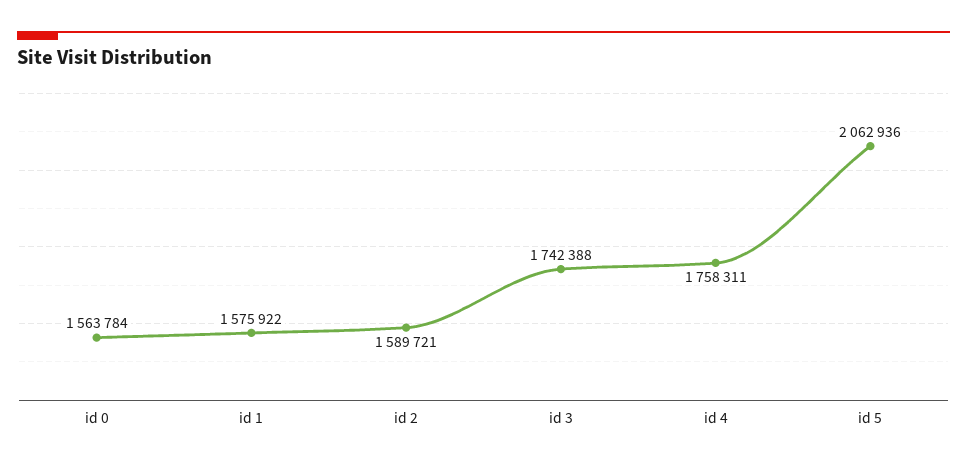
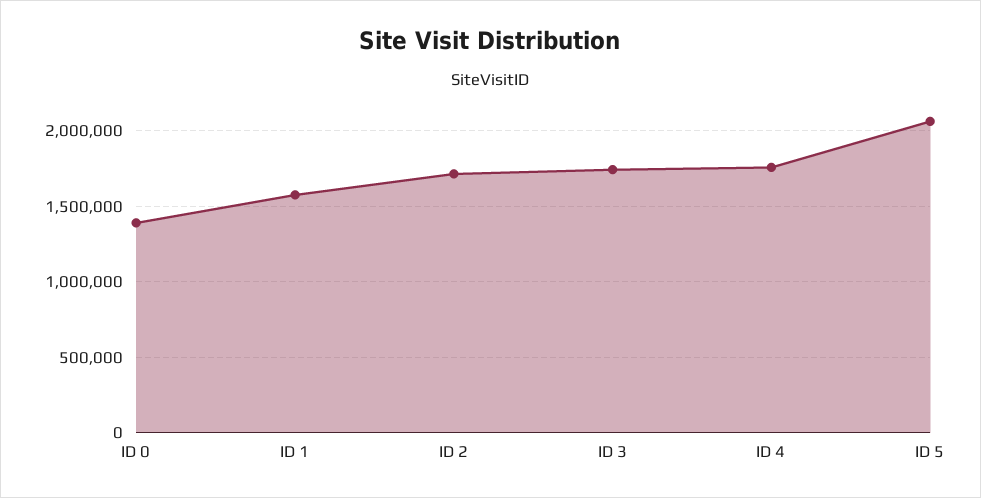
id 0: 1563784 -> 1400000
id 2: 1589721 -> 1700000

